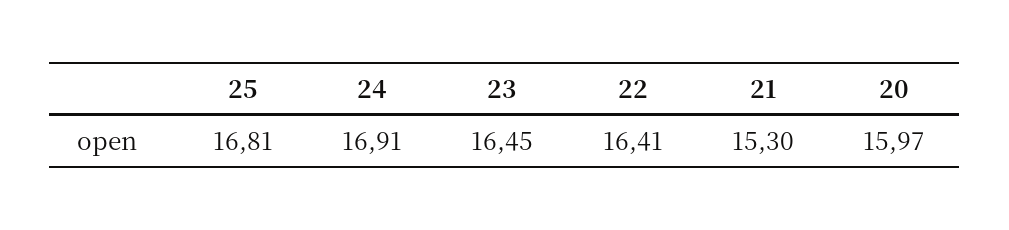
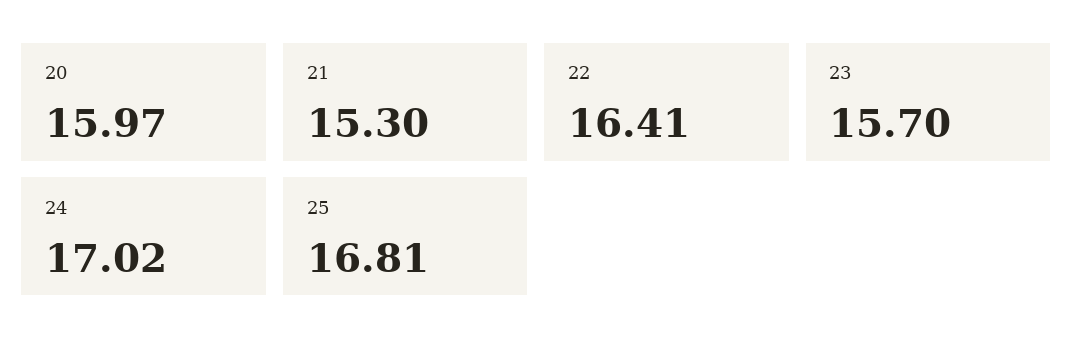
24: 16.91 -> 17.02
23: 16.45 -> 15.7

